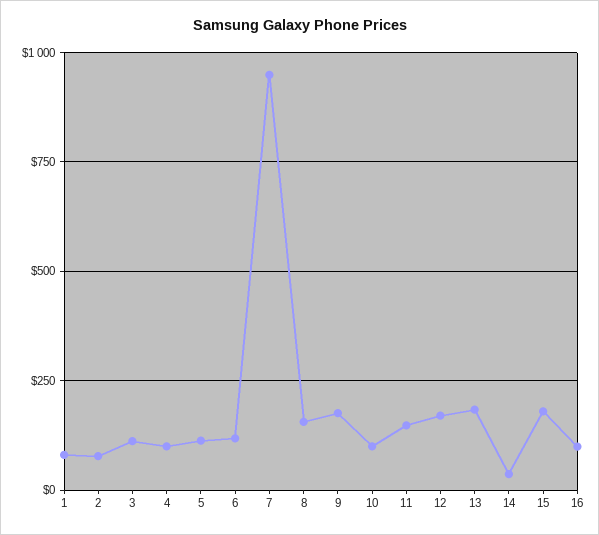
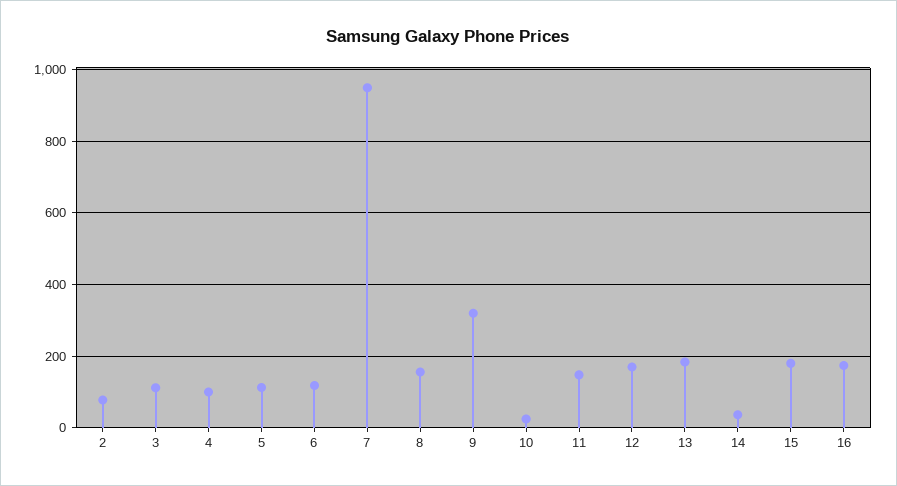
1: 75 -> none
9: 175 -> 320
10: 100 -> 20
16: 100 -> 180

